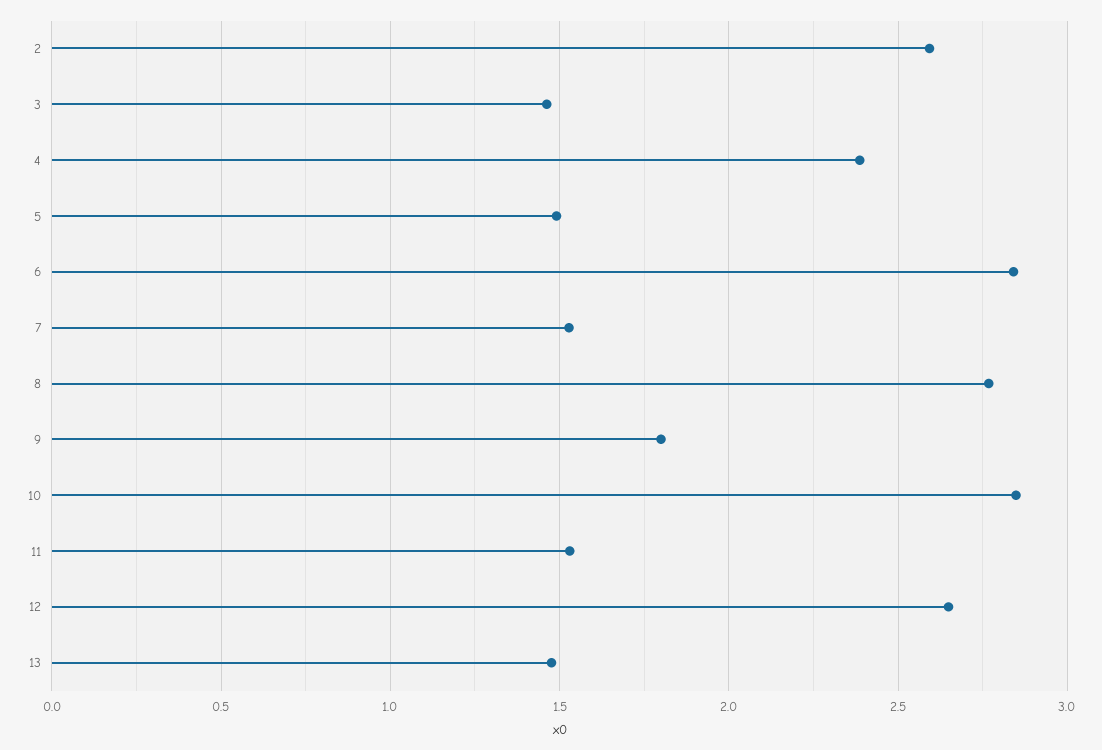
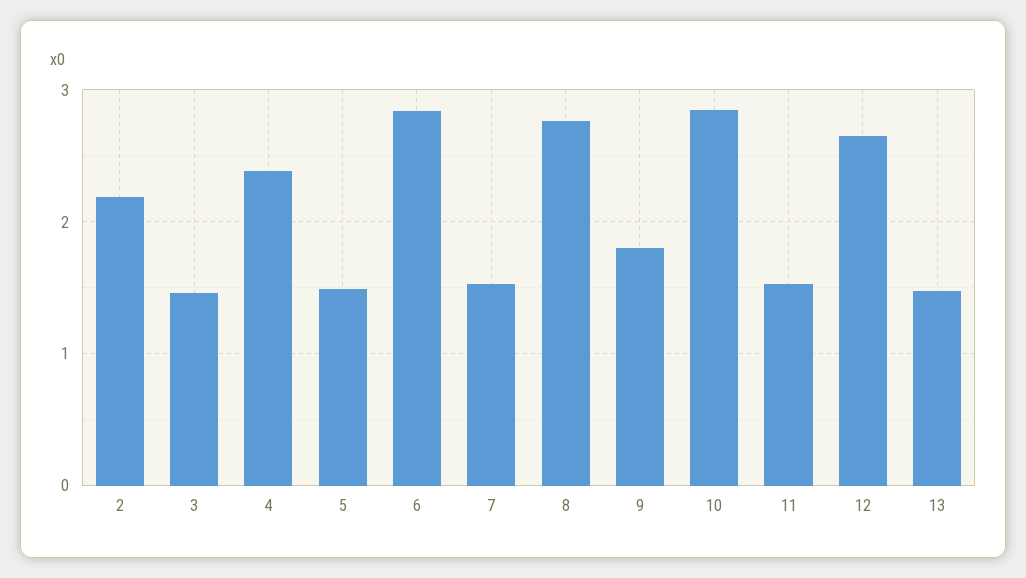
2: 2.6 -> 2.2

